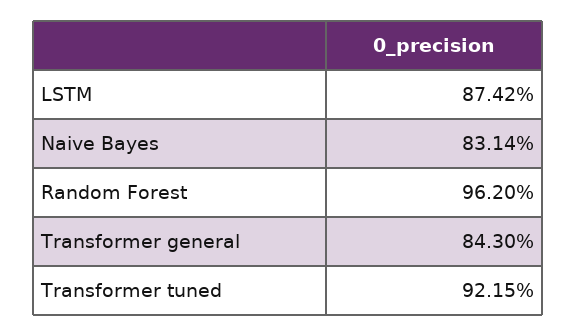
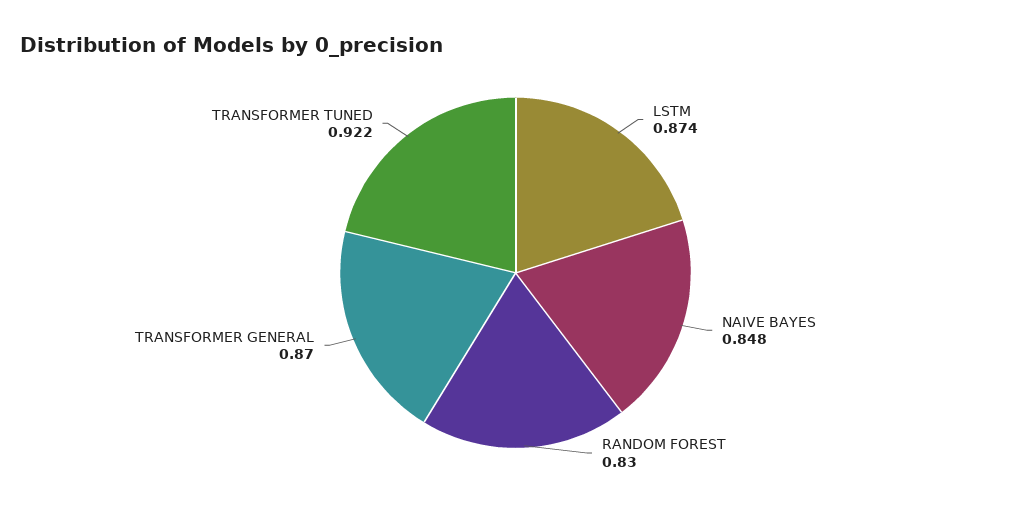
Naive Bayes: 0.8314 -> 0.848
Random Forest: 0.962 -> 0.83
Transformer general: 0.843 -> 0.87

